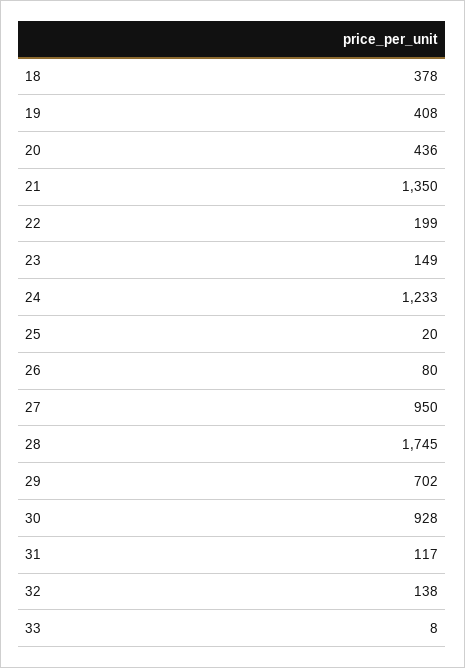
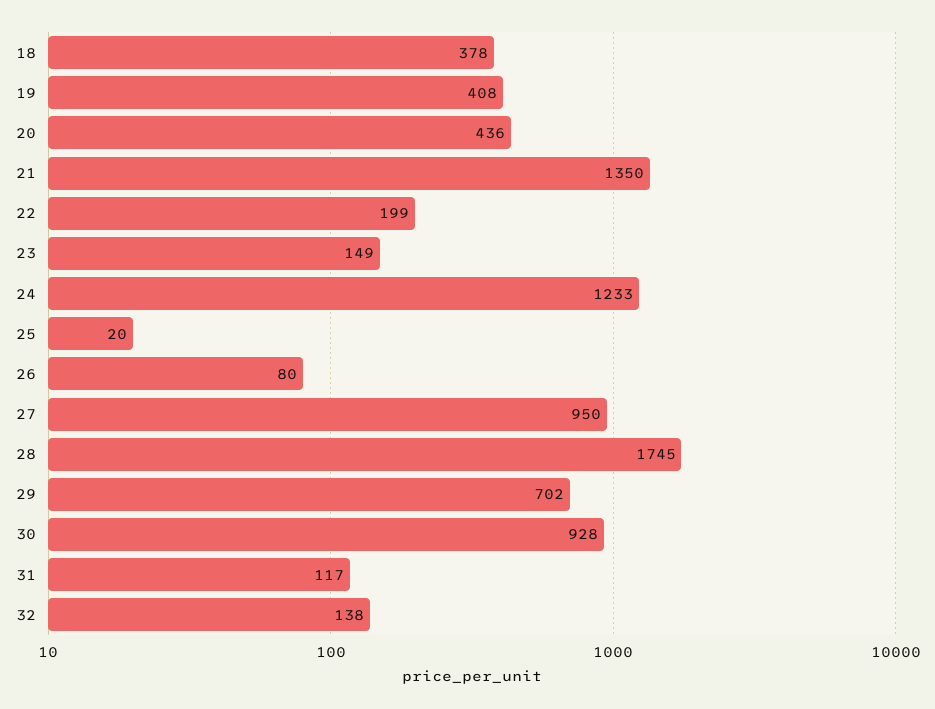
33: 8 -> none

